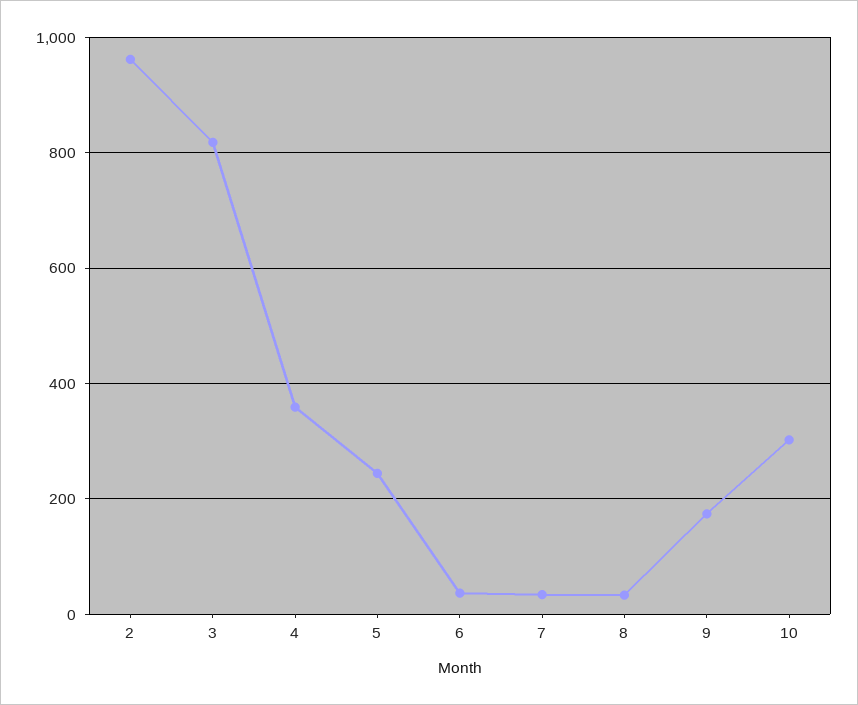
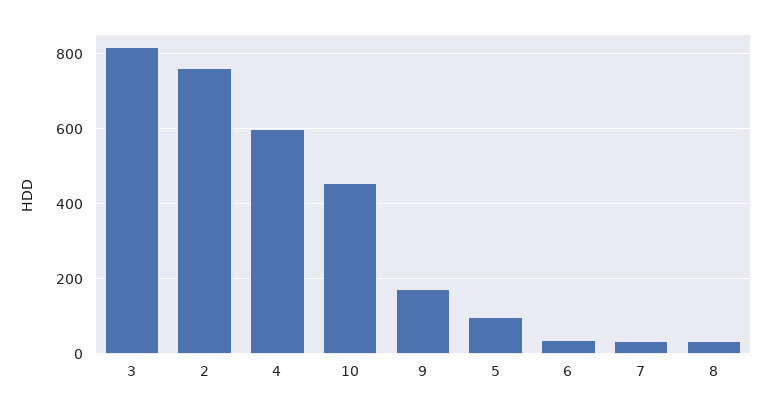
2: 960 -> 760
4: 360 -> 600
5: 240 -> 100
10: 300 -> 460

